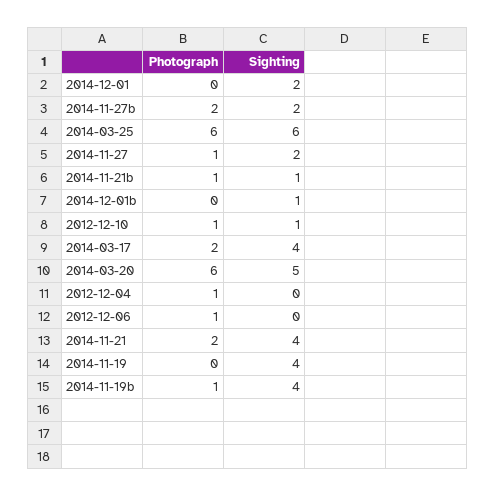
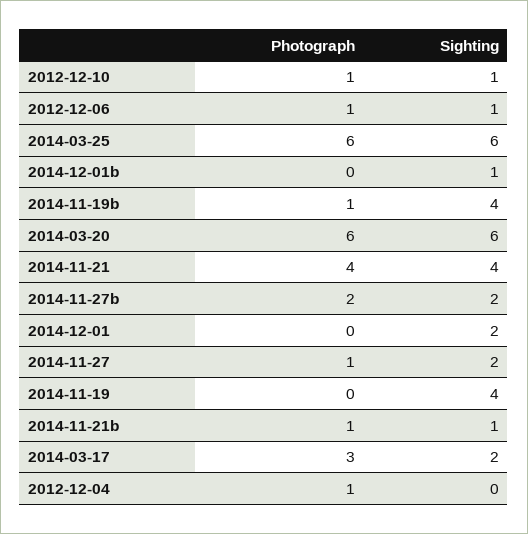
Photograph, 2014-03-17: 2 -> 3
Sighting, 2014-03-17: 4 -> 2
Sighting, 2014-03-20: 5 -> 6
Sighting, 2012-12-06: 0 -> 1
Photograph, 2014-11-21: 2 -> 4

